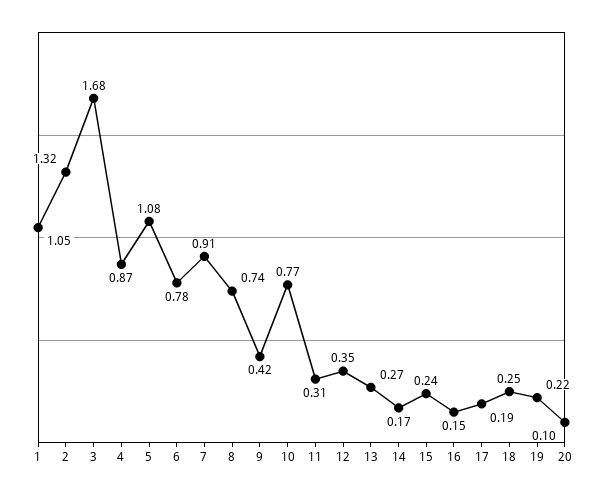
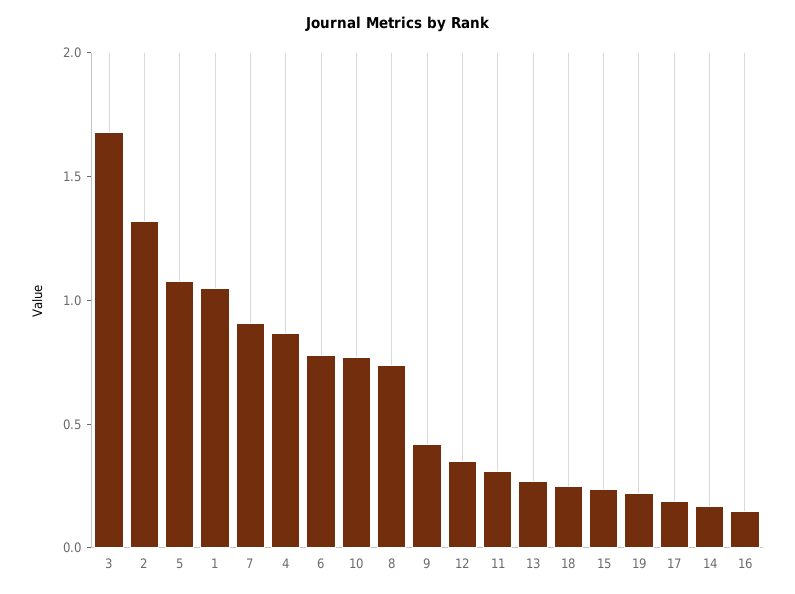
20: 0.1 -> none

